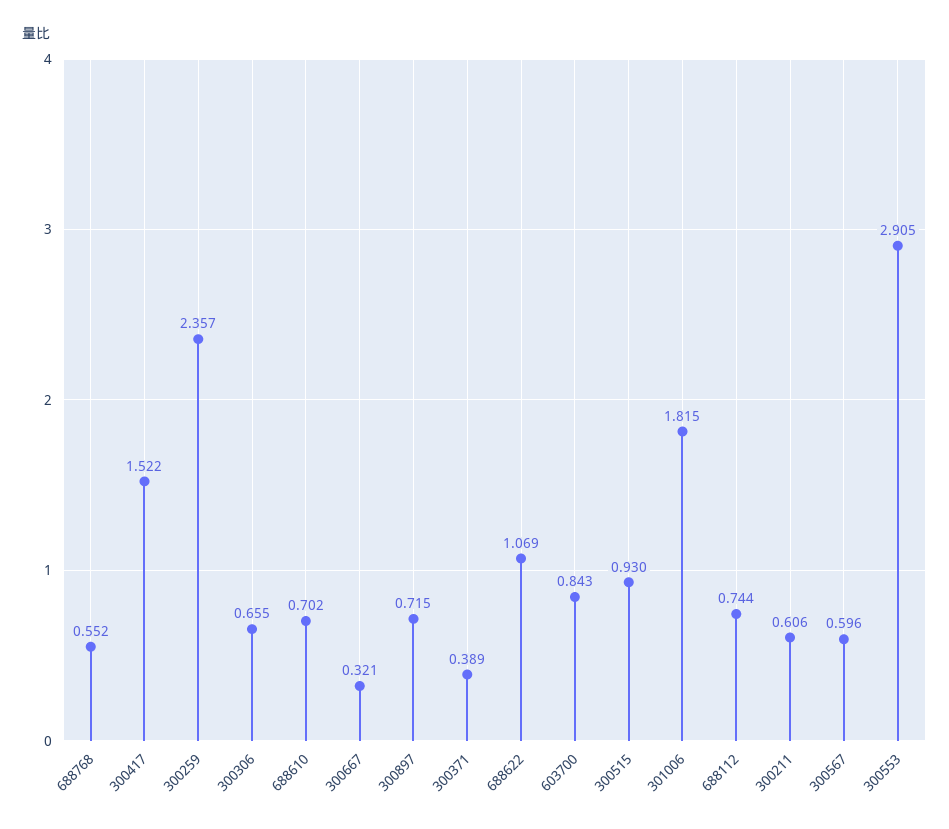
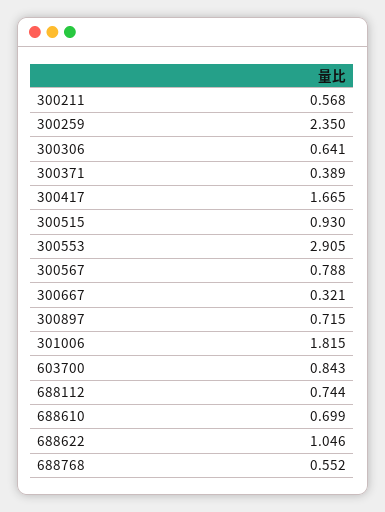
300417: 1.522 -> 1.665
300259: 2.357 -> 2.35
300306: 0.655 -> 0.641
688610: 0.702 -> 0.699
688622: 1.069 -> 1.046
300211: 0.606 -> 0.568
300567: 0.596 -> 0.788

